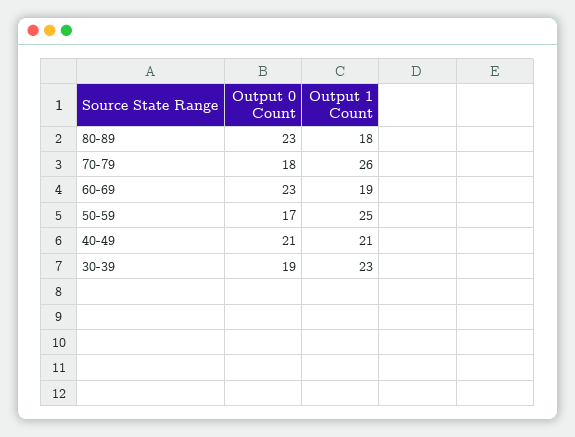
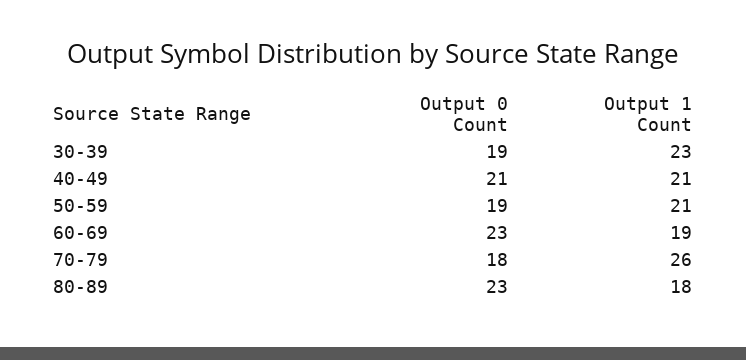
Output 0 Count, 50-59: 17 -> 19
Output 1 Count, 50-59: 25 -> 21

